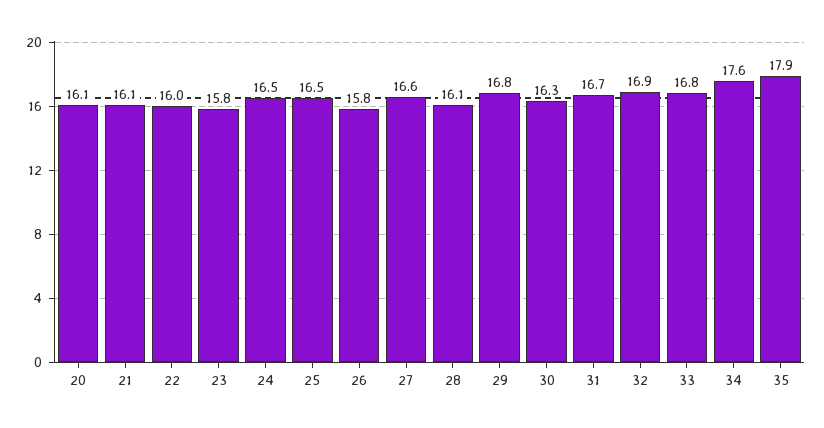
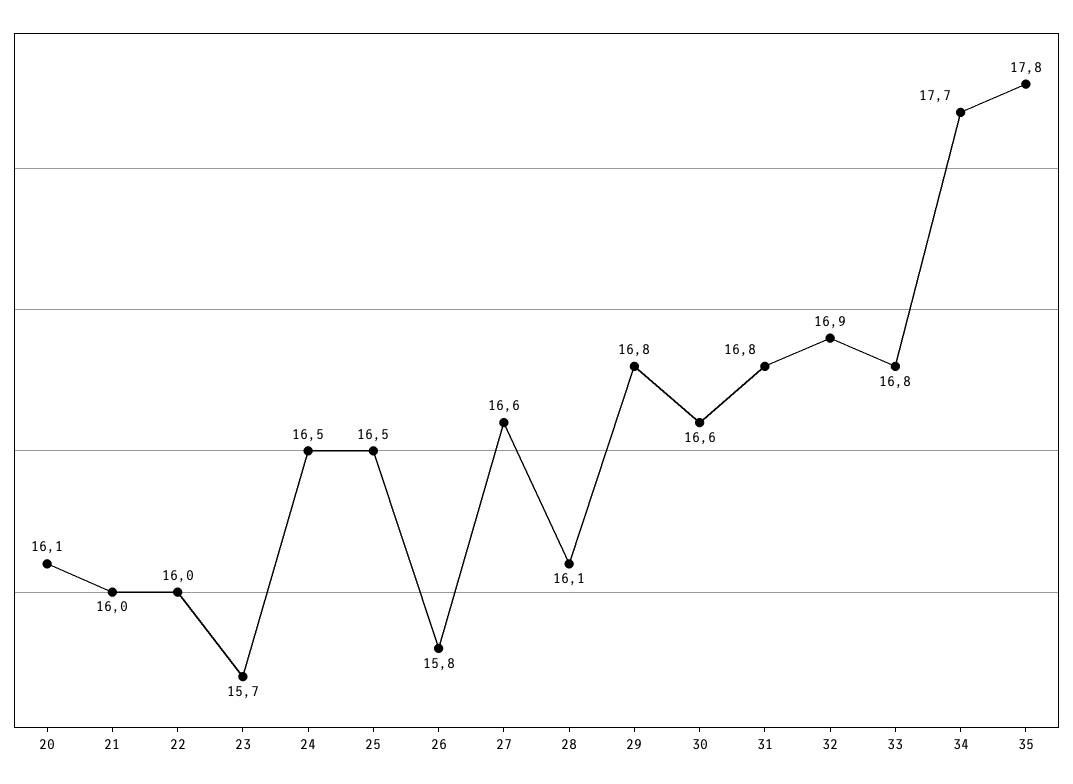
21: 16.1 -> 16
23: 15.8 -> 15.7
30: 16.3 -> 16.6
31: 16.7 -> 16.8
34: 17.6 -> 17.7
35: 17.9 -> 17.8

